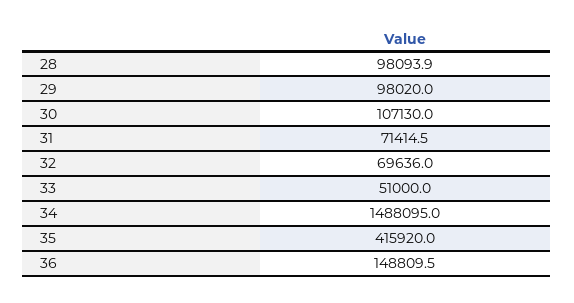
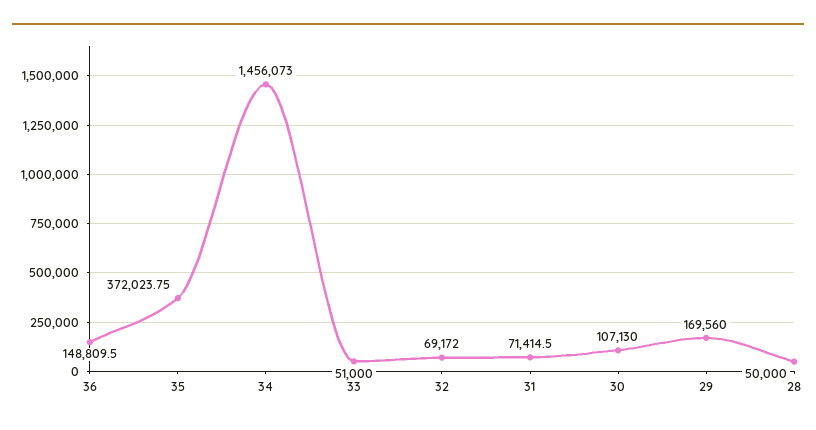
28: 98093.9 -> 50000
29: 98020 -> 169560
32: 69636 -> 69172
34: 1488095 -> 1456073
35: 415920 -> 372023.75

